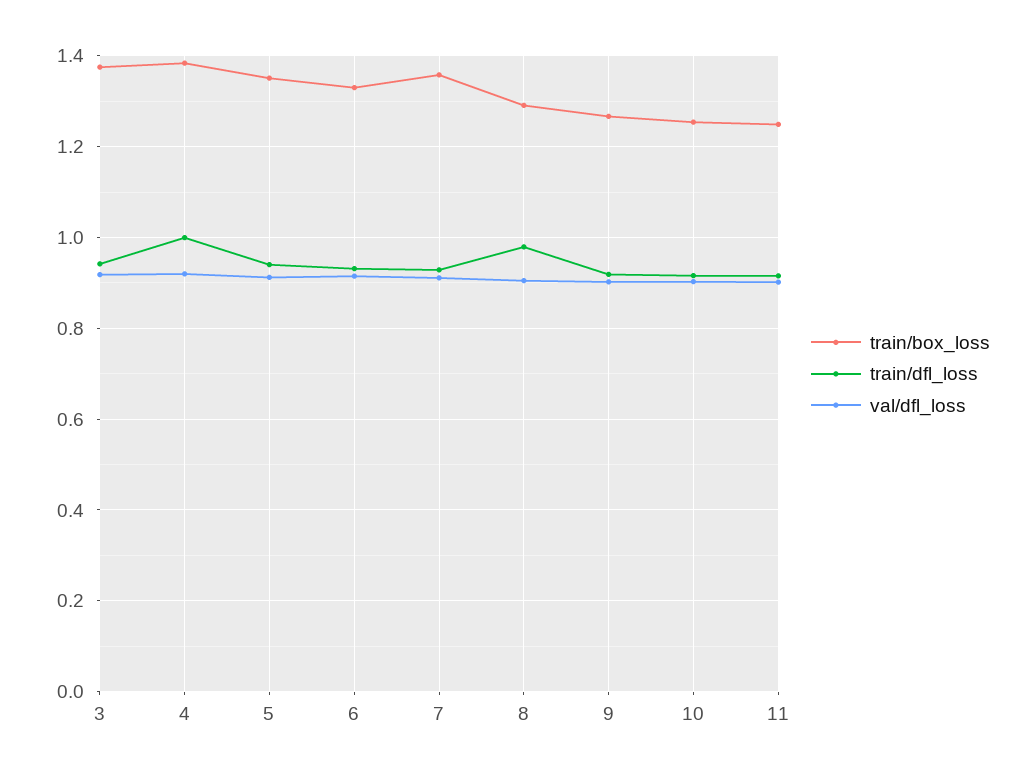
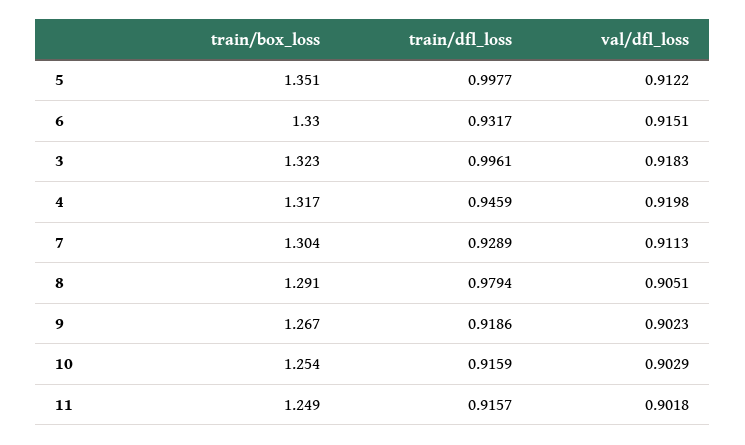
train/box_loss, 3: 1.38 -> 1.323
train/dfl_loss, 3: 0.94 -> 0.9961
train/box_loss, 4: 1.38 -> 1.317
train/dfl_loss, 4: 1 -> 0.9459
train/dfl_loss, 5: 0.94 -> 0.9977
train/box_loss, 7: 1.36 -> 1.304

